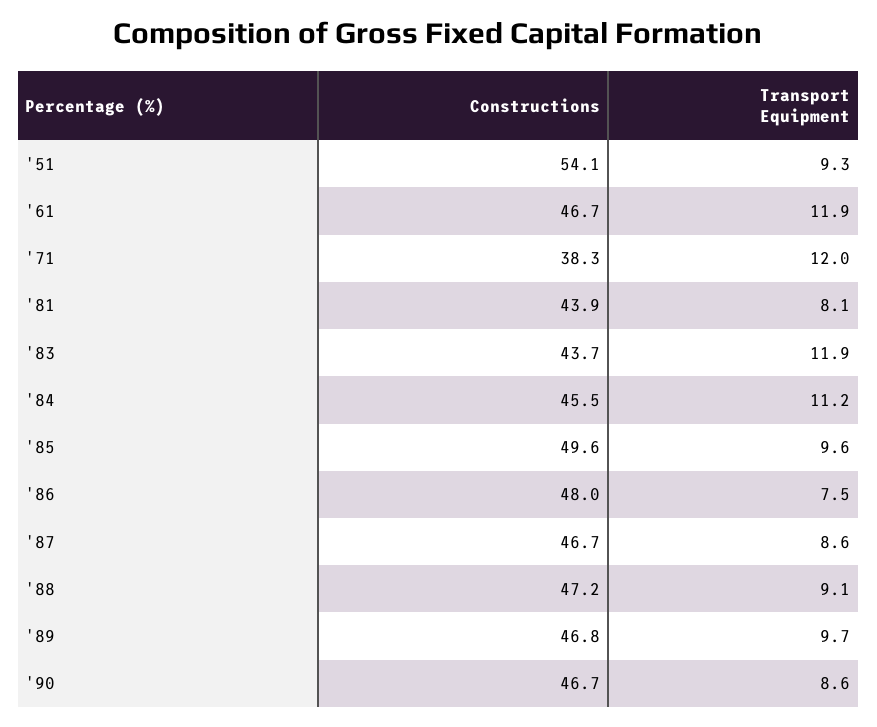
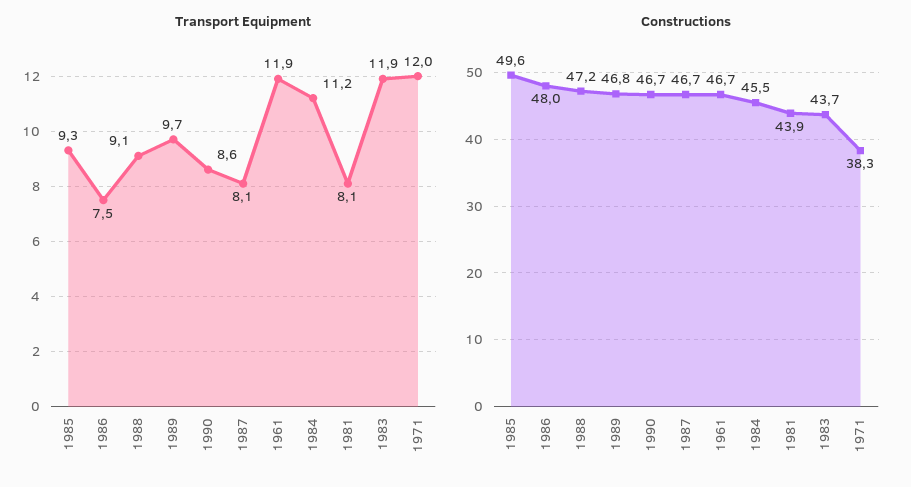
Constructions, '51: 54.1 -> none
Transport Equipment, '51: 9.3 -> none
Transport Equipment, '85: 9.6 -> 9.3
Transport Equipment, '87: 8.6 -> 8.1

